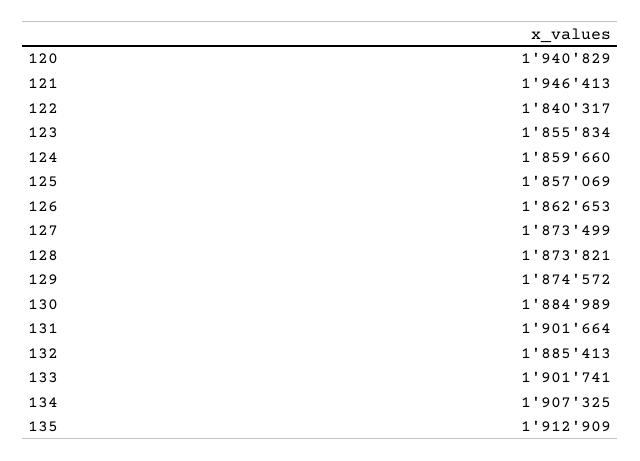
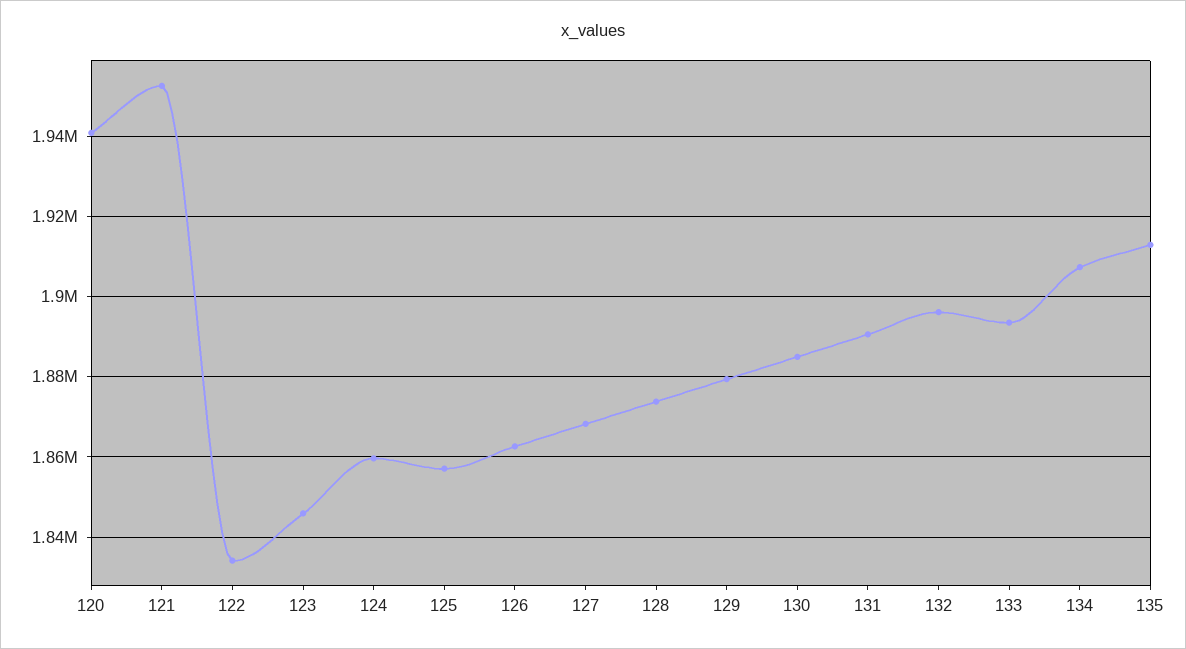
121: 1946413 -> 1952000
122: 1840317 -> 1834000
123: 1855834 -> 1846000
127: 1873499 -> 1868000
129: 1874572 -> 1880000
131: 1901664 -> 1890000
132: 1885413 -> 1896000
133: 1901741 -> 1894000

